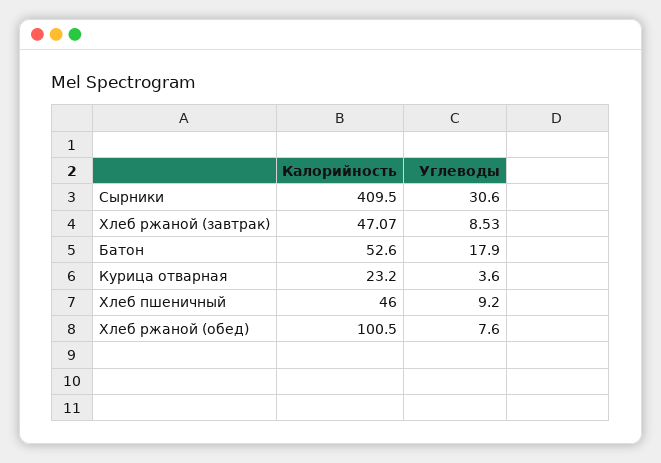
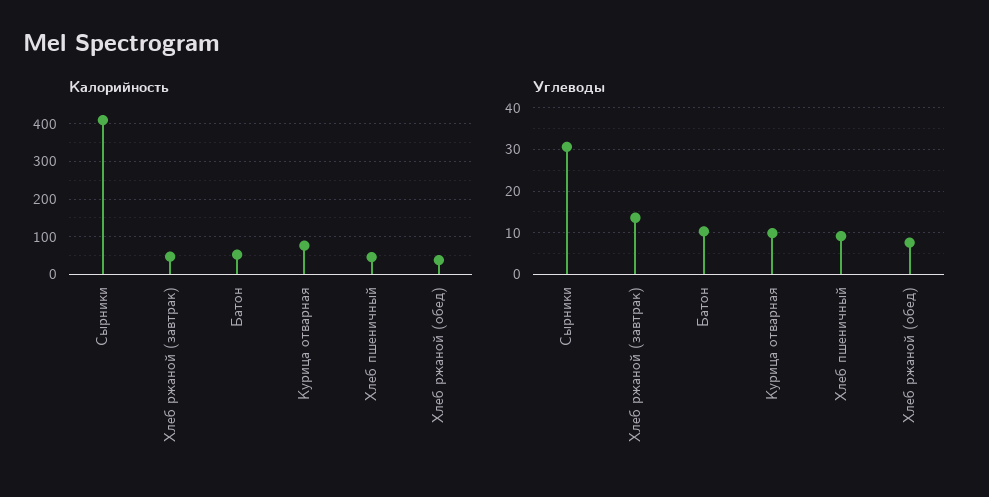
Углеводы, Хлеб ржаной (завтрак): 8.53 -> 14
Углеводы, Батон: 17.9 -> 10
Калорийность, Курица отварная: 23.2 -> 80
Углеводы, Курица отварная: 3.6 -> 10
Калорийность, Хлеб ржаной (обед): 100.5 -> 40

